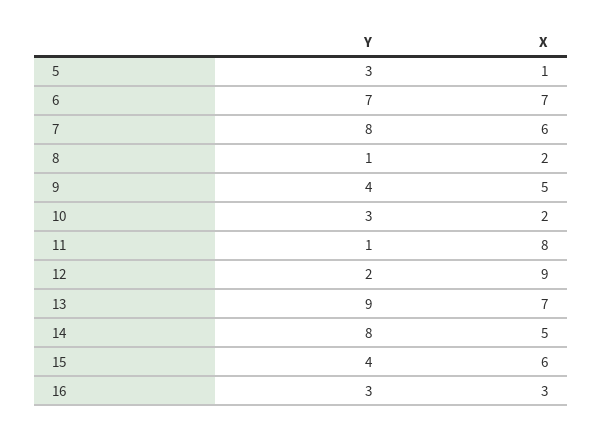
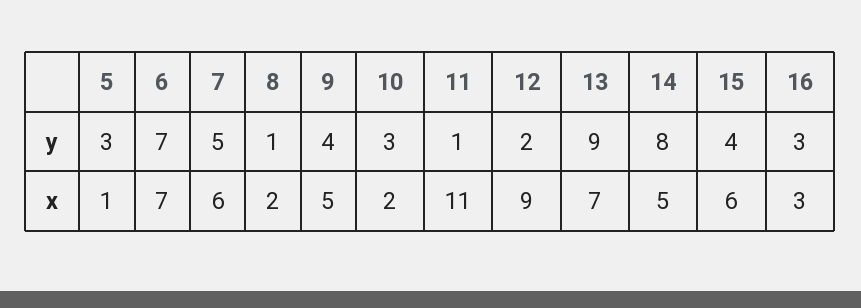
Y, 7: 8 -> 5
X, 11: 8 -> 11

